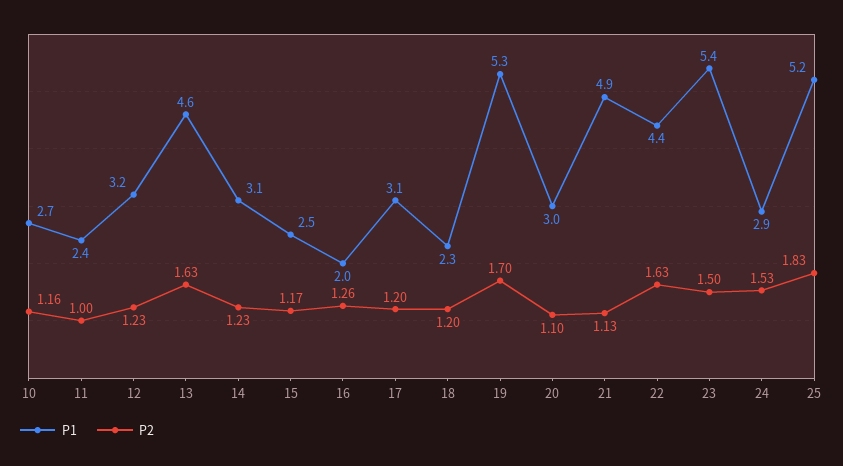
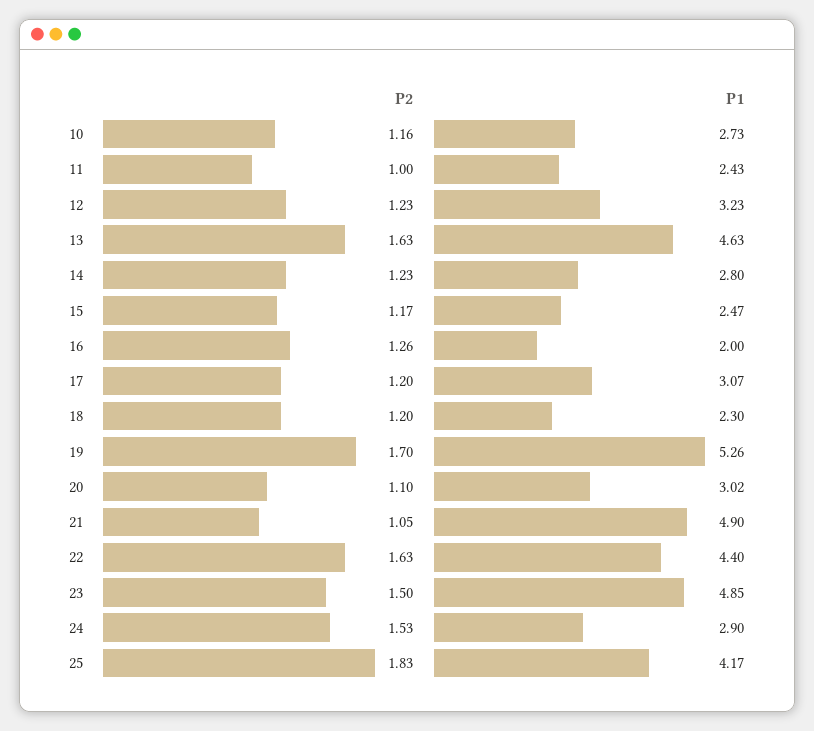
P1, 14: 3.1 -> 2.8
P2, 21: 1.13 -> 1.05
P1, 23: 5.4 -> 4.85
P1, 25: 5.2 -> 4.17

